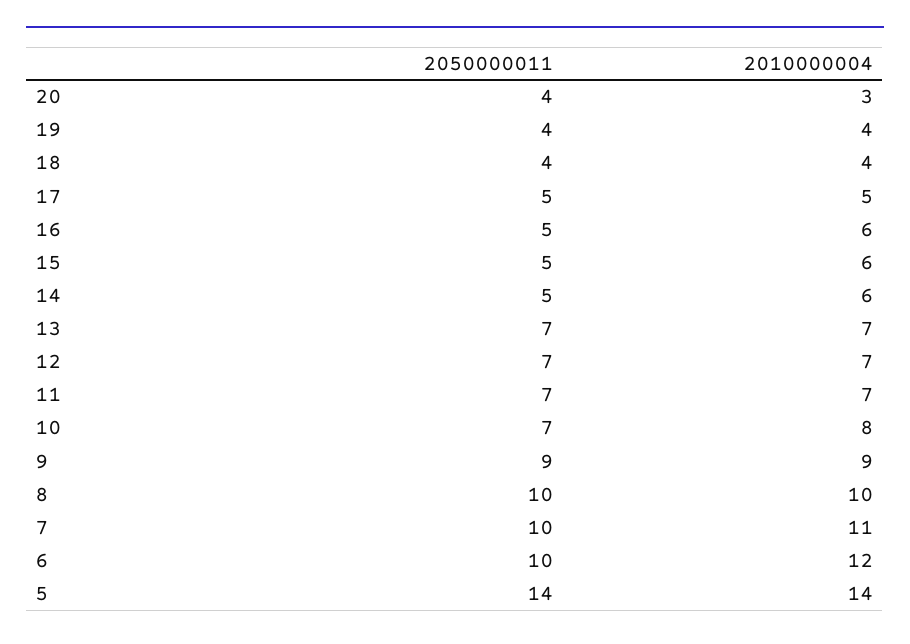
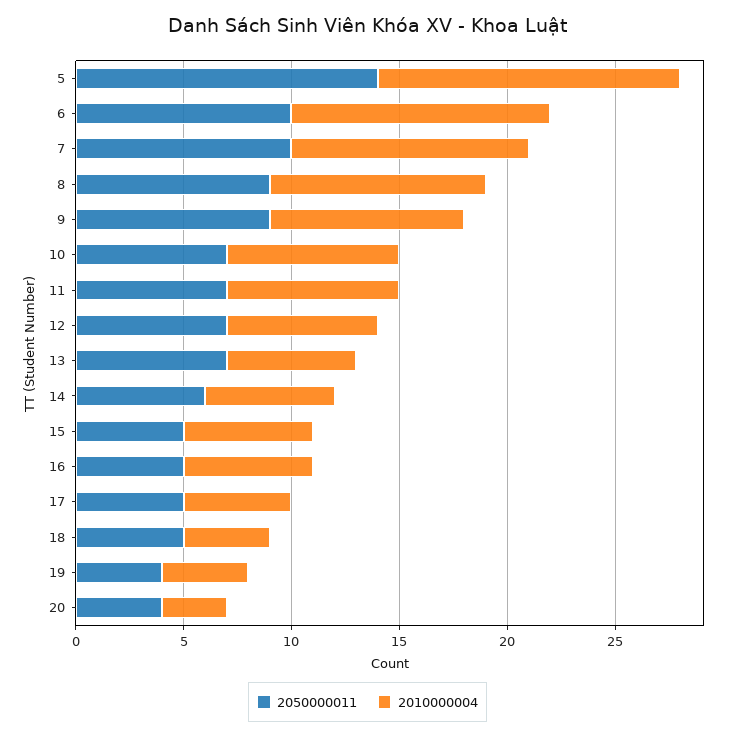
2050000011, 18: 4 -> 5
2050000011, 14: 5 -> 6
2010000004, 13: 7 -> 6
2010000004, 11: 7 -> 8
2050000011, 8: 10 -> 9

